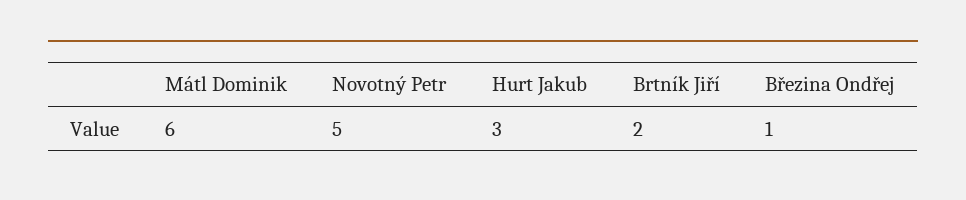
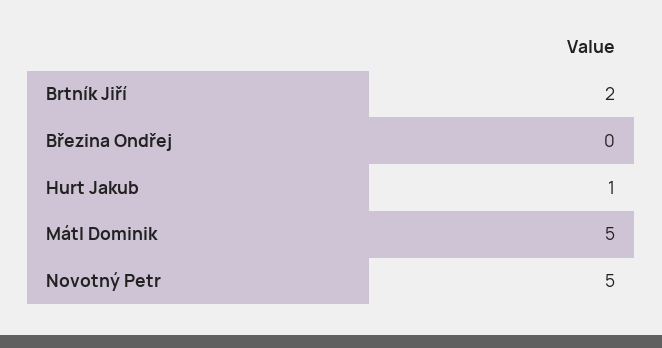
Mátl Dominik: 6 -> 5
Hurt Jakub: 3 -> 1
Březina Ondřej: 1 -> 0

